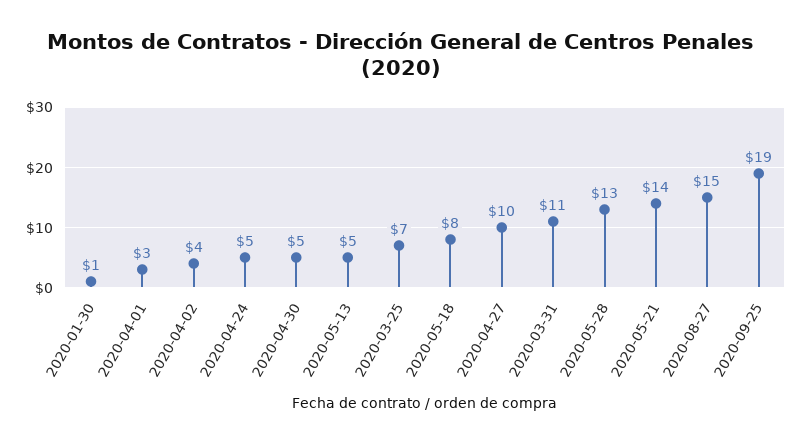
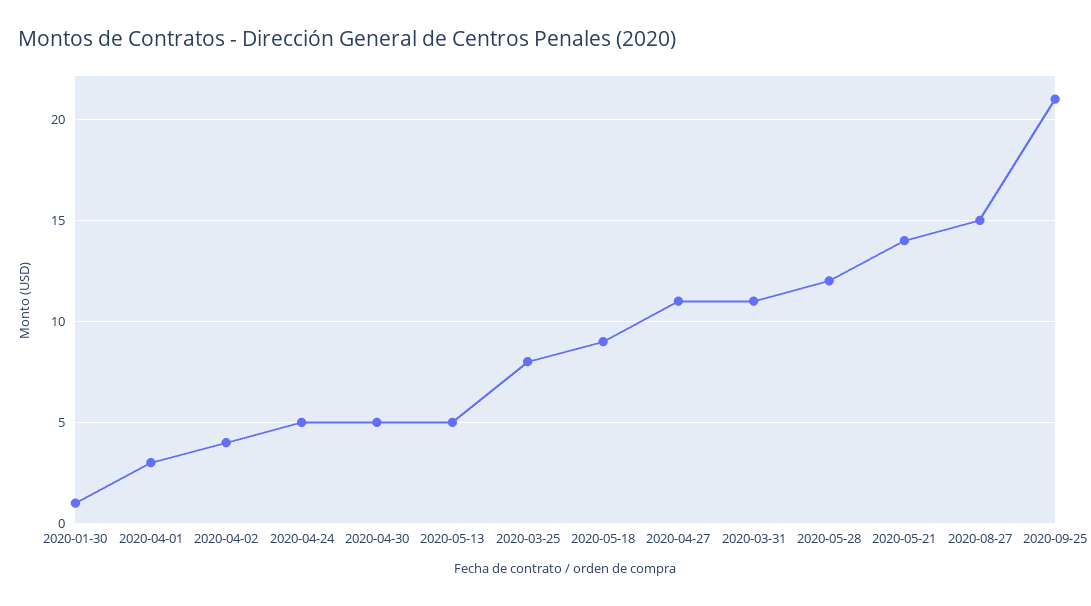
2020-03-25: 7 -> 8
2020-05-18: 8 -> 9
2020-04-27: 10 -> 11
2020-05-28: 13 -> 12
2020-09-25: 19 -> 21

